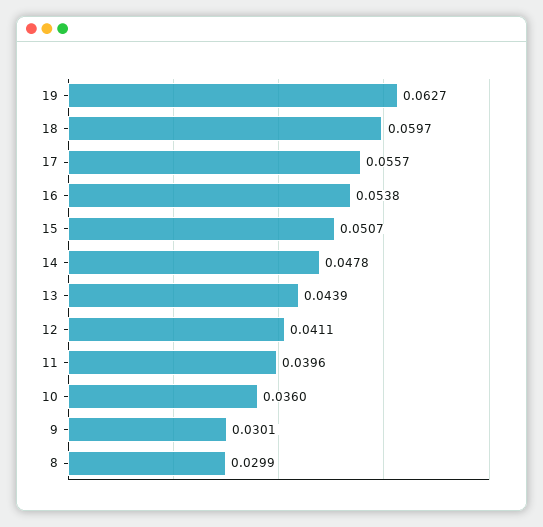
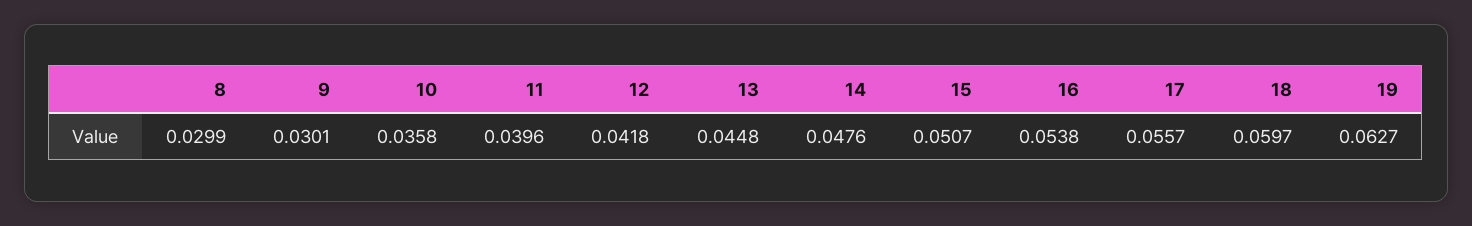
14: 0.0478 -> 0.0476
13: 0.0439 -> 0.0448
12: 0.0411 -> 0.0418
10: 0.036 -> 0.0358

